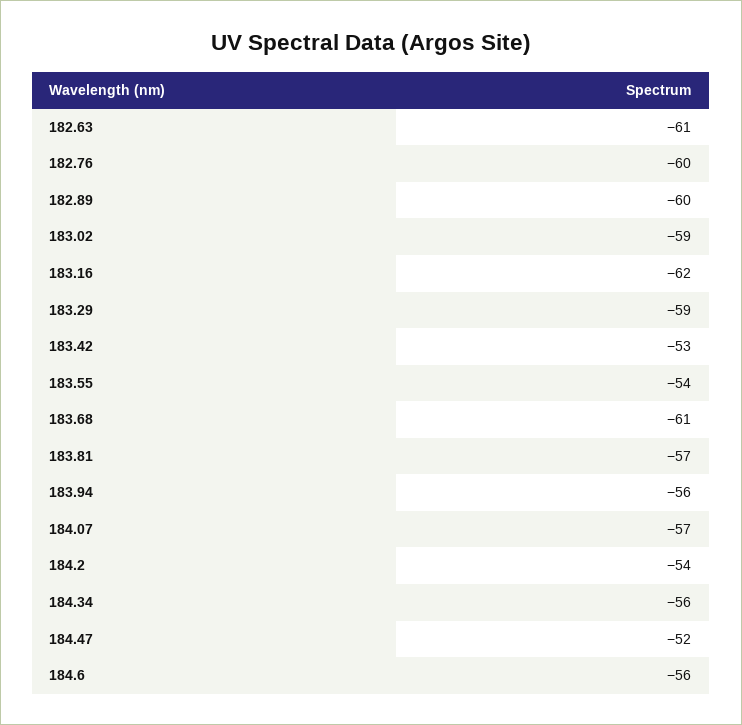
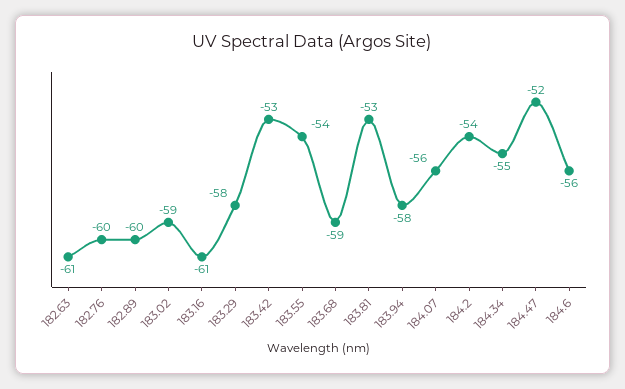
183.16: -62 -> -61
183.29: -59 -> -58
183.68: -61 -> -59
183.81: -57 -> -53
183.94: -56 -> -58
184.07: -57 -> -56
184.34: -56 -> -55

